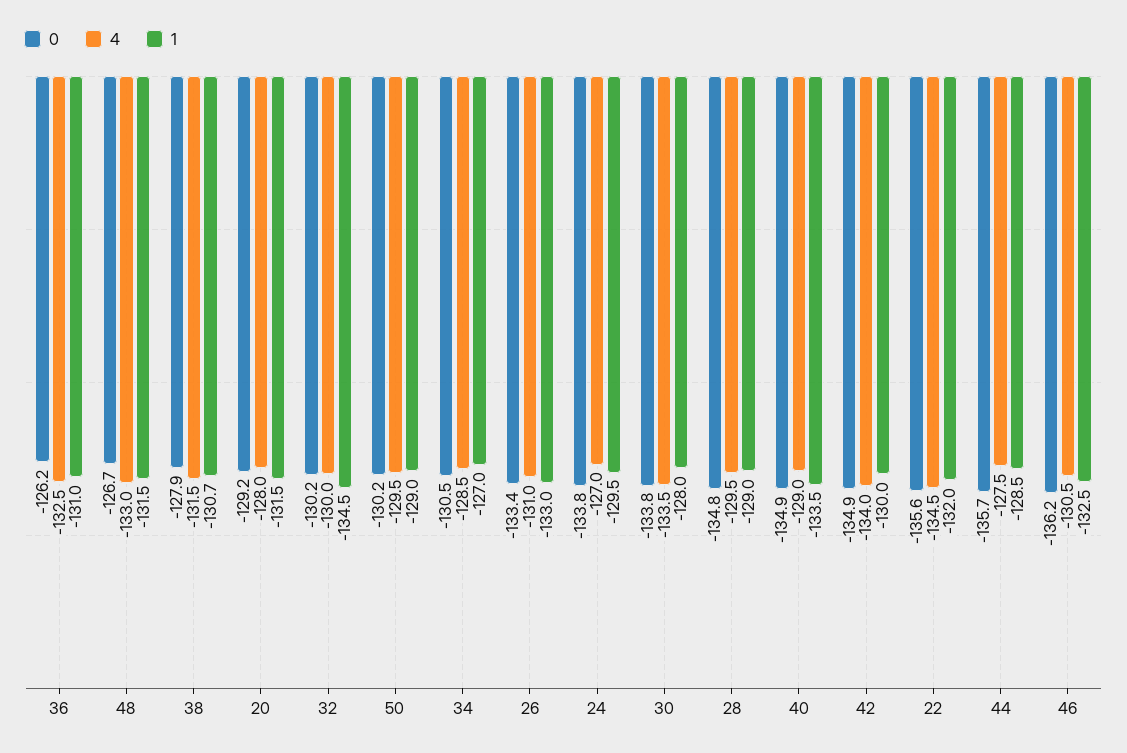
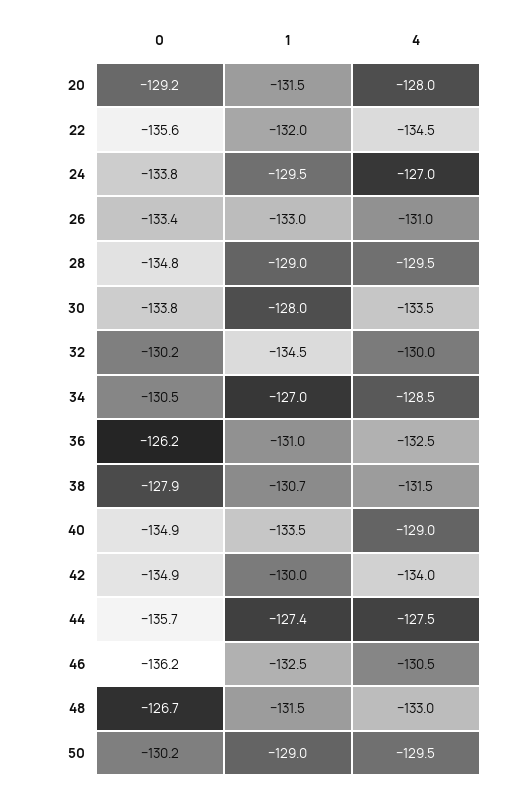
1, 44: -128.5 -> -127.4

